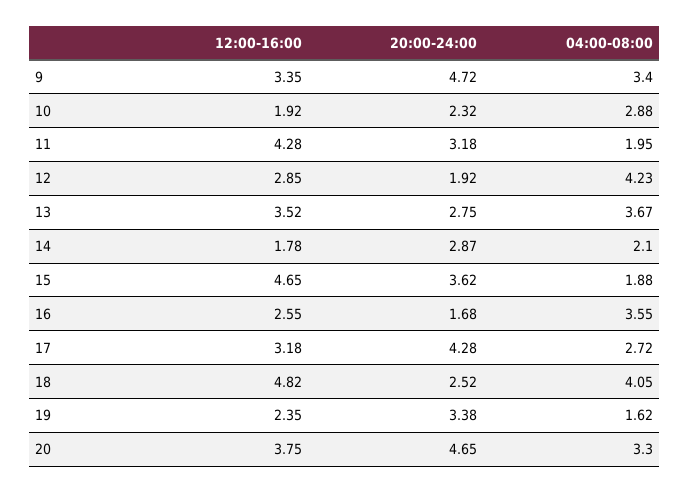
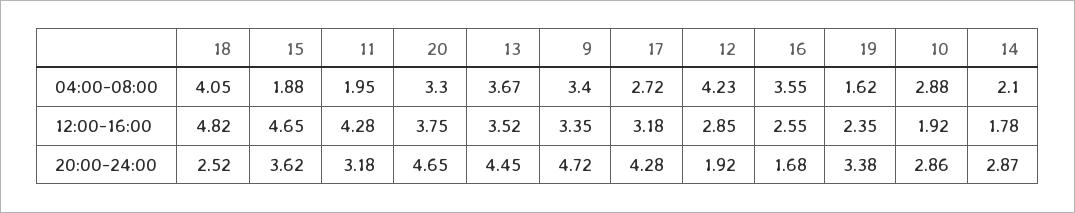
20:00-24:00, 10: 2.32 -> 2.86
20:00-24:00, 13: 2.75 -> 4.45

